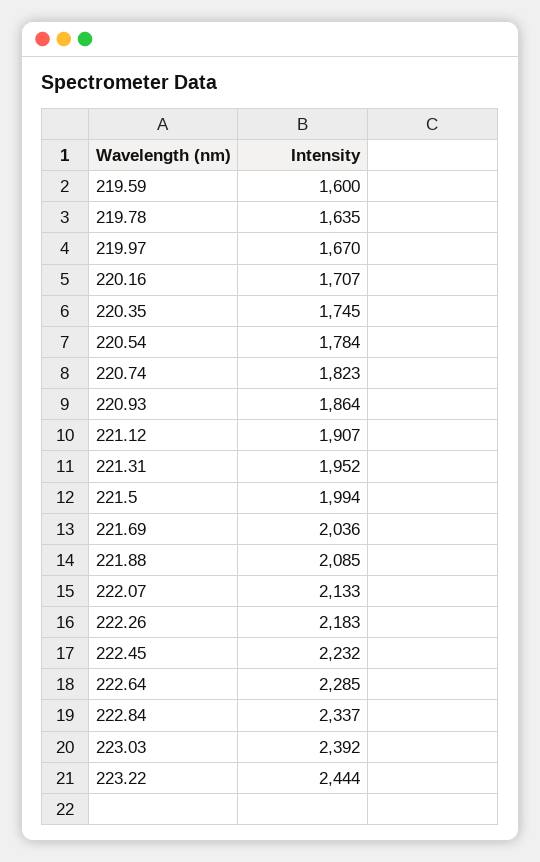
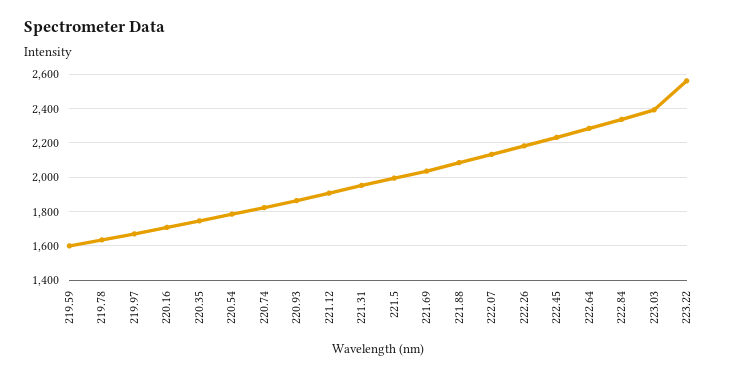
223.22: 2444 -> 2550

